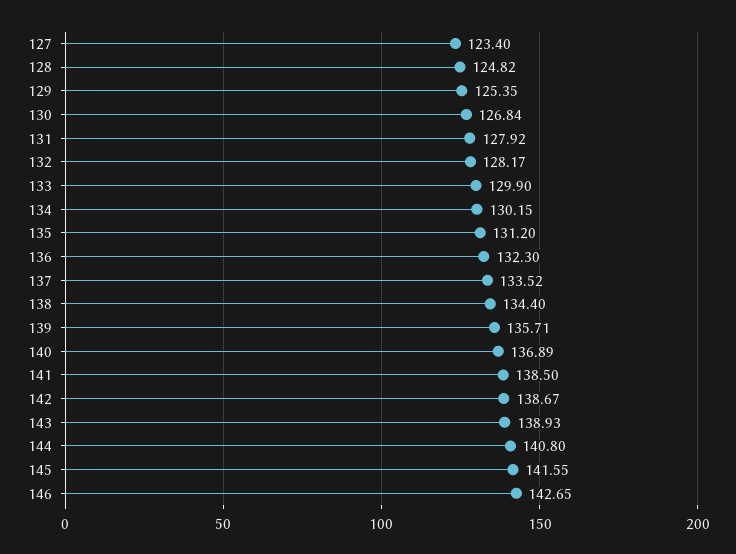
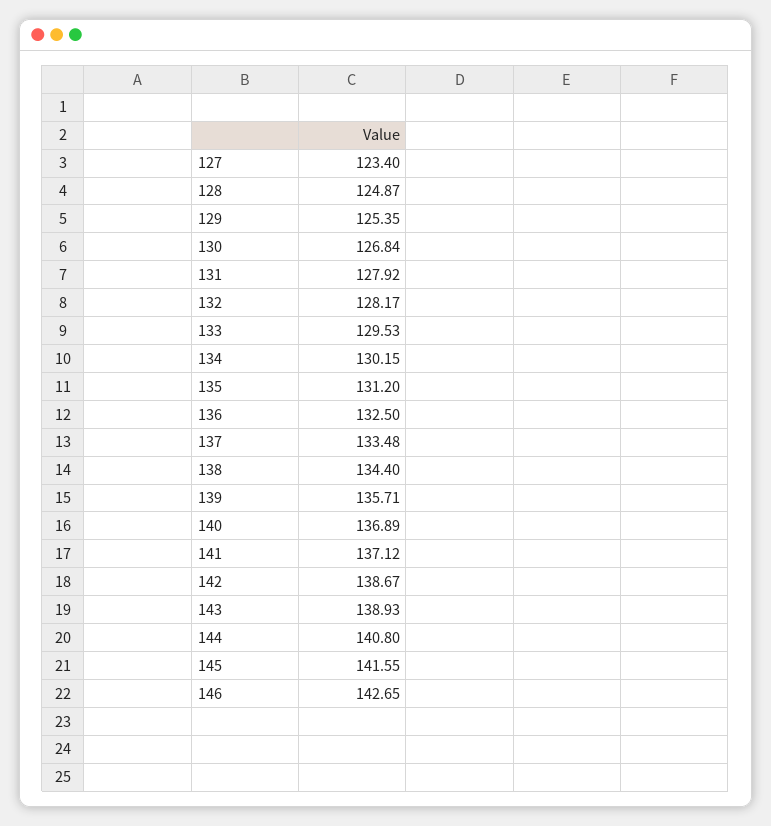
128: 124.82 -> 124.87
133: 129.9 -> 129.53
136: 132.3 -> 132.5
137: 133.52 -> 133.48
141: 138.5 -> 137.12

